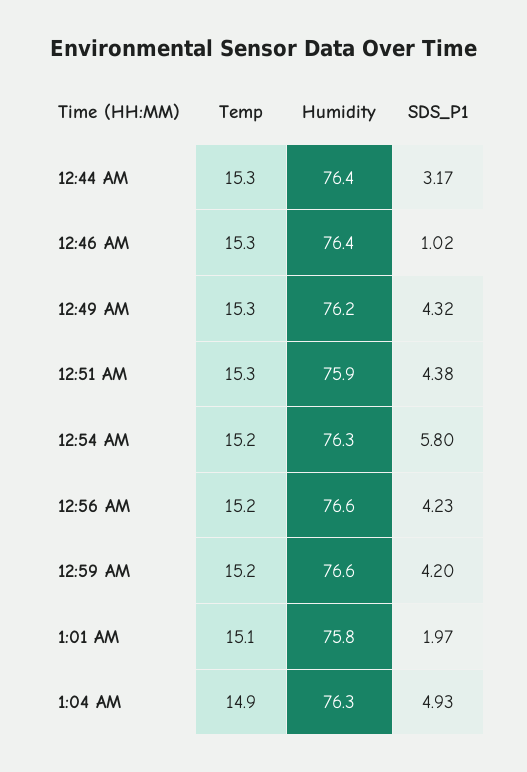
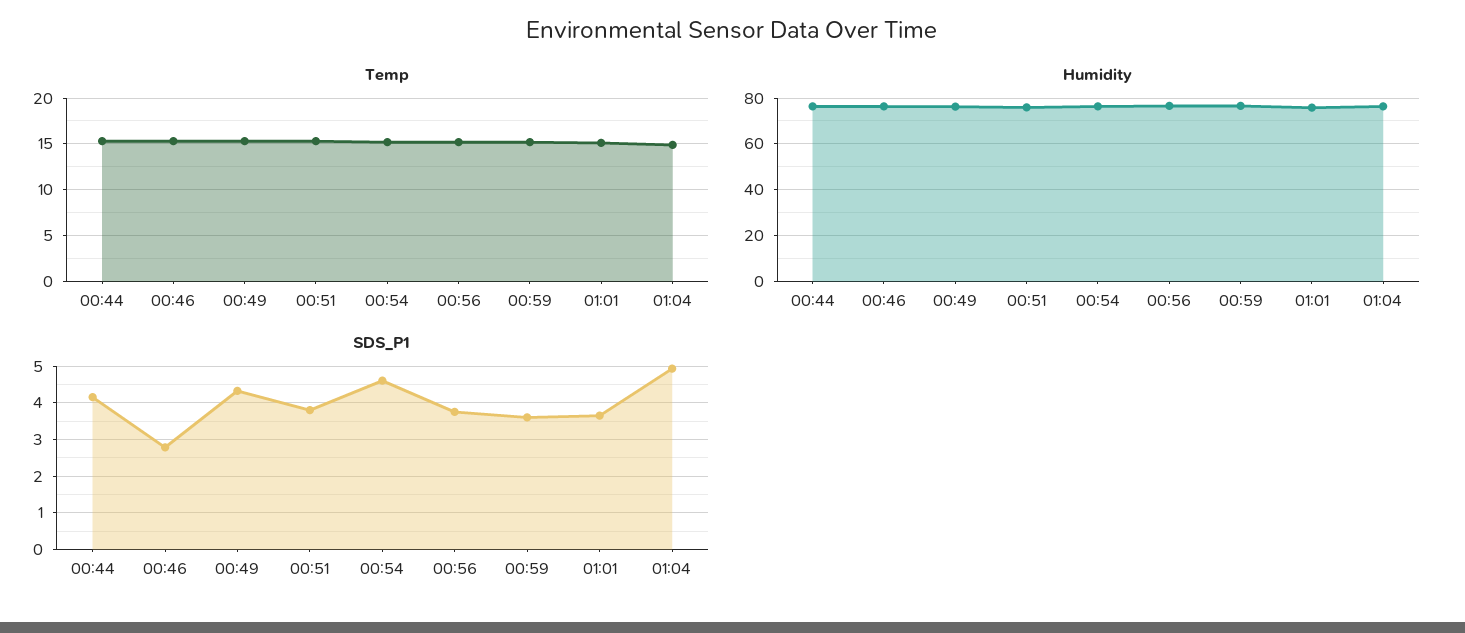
SDS_P1, 12:44 AM: 3.17 -> 4.2
SDS_P1, 12:46 AM: 1.02 -> 2.8
SDS_P1, 12:51 AM: 4.38 -> 3.8
SDS_P1, 12:54 AM: 5.8 -> 4.6
SDS_P1, 12:56 AM: 4.23 -> 3.8
SDS_P1, 12:59 AM: 4.2 -> 3.6
SDS_P1, 1:01 AM: 1.97 -> 3.6

